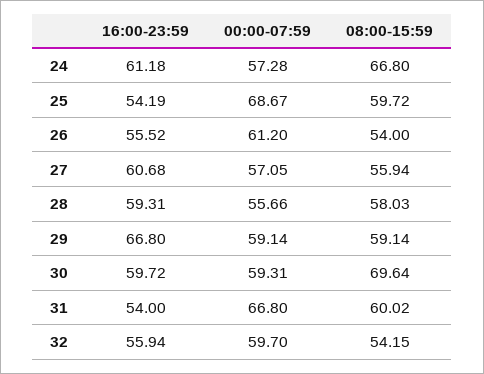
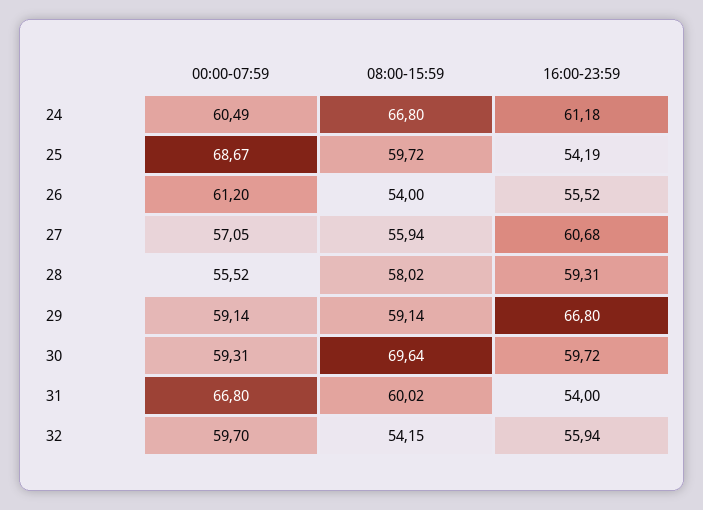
00:00-07:59, 24: 57.28 -> 60.49
00:00-07:59, 28: 55.66 -> 55.52
08:00-15:59, 28: 58.03 -> 58.02

